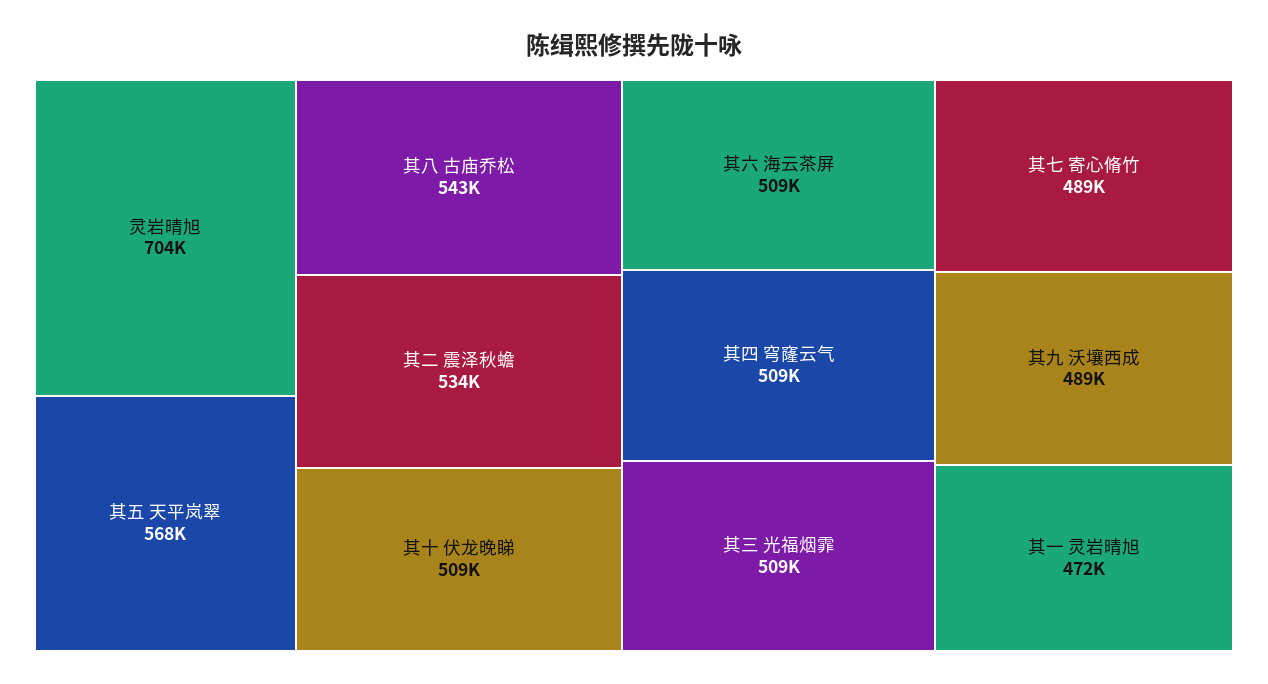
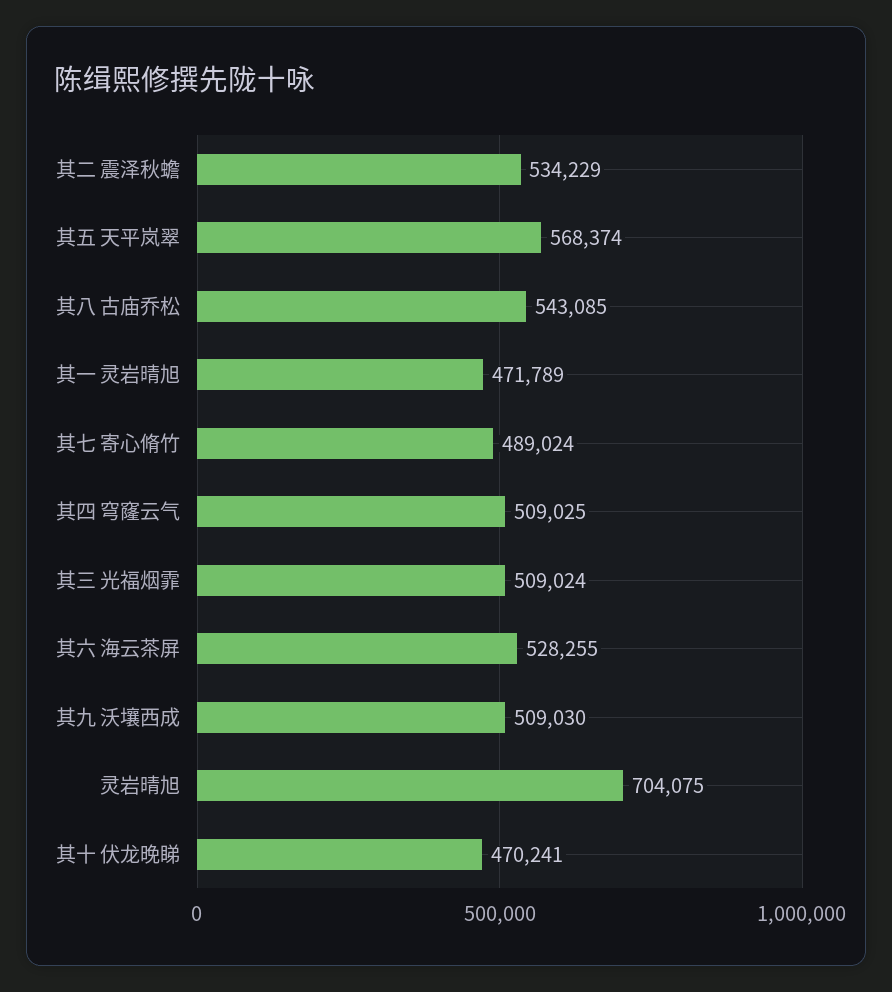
其十 伏龙晚睇: 509000 -> 470241
其六 海云茶屏: 509000 -> 528255
其九 沃壤西成: 489000 -> 509030

